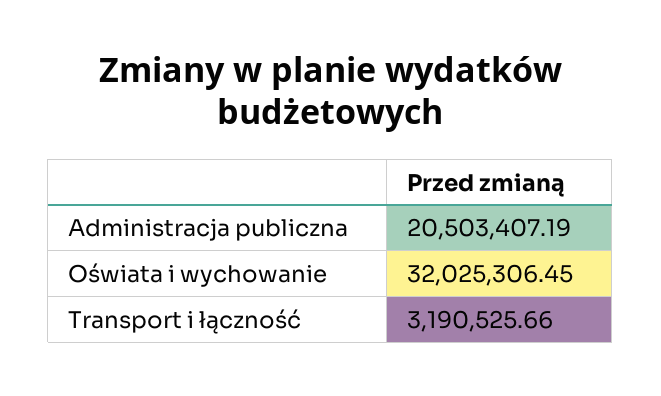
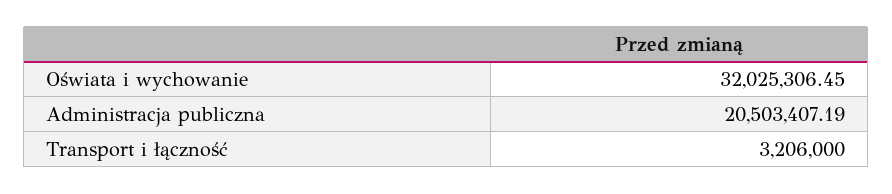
Transport i łączność: 3190525.66 -> 3206000

